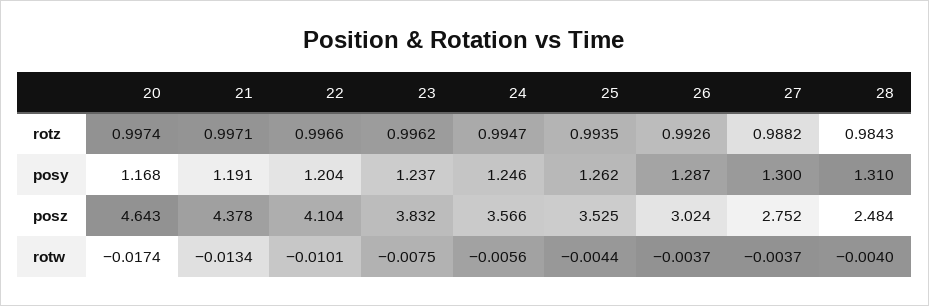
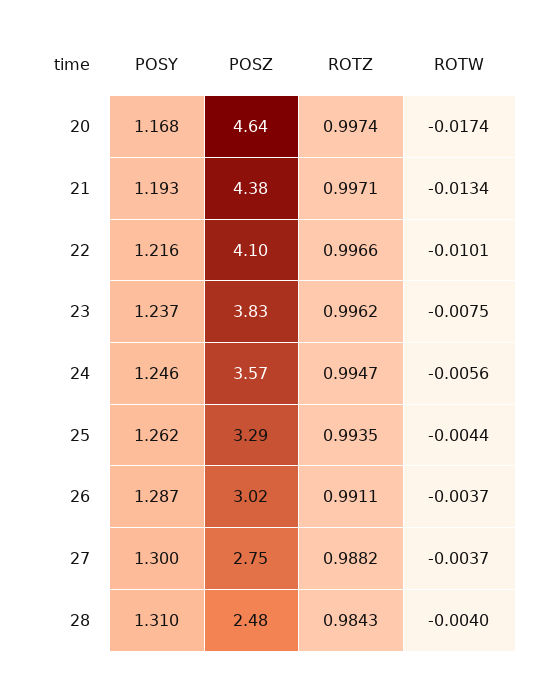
26, rotz: 0.9926 -> 0.9911
21, posy: 1.191 -> 1.193
22, posy: 1.204 -> 1.216
25, posz: 3.525 -> 3.29

